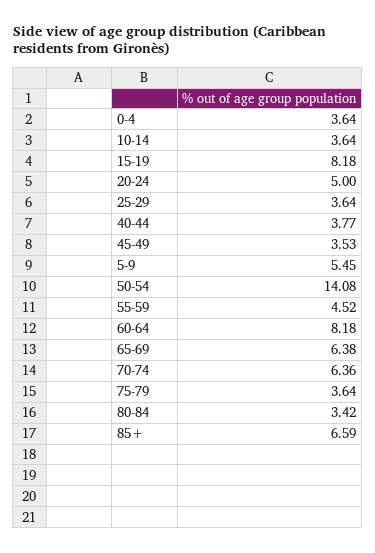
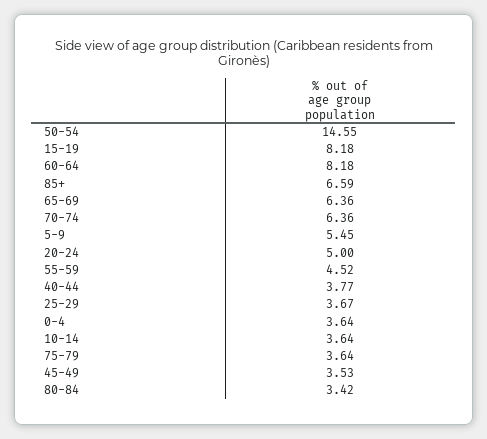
25-29: 3.64 -> 3.67
50-54: 14.08 -> 14.55
65-69: 6.38 -> 6.36

